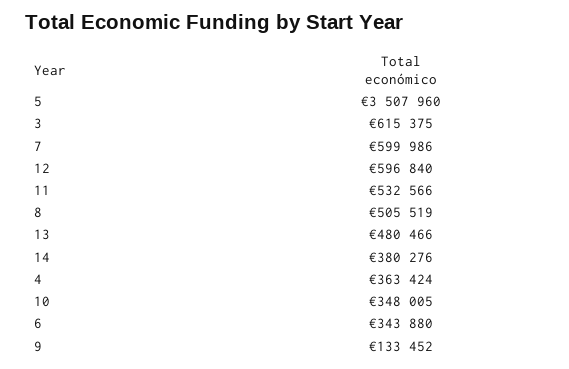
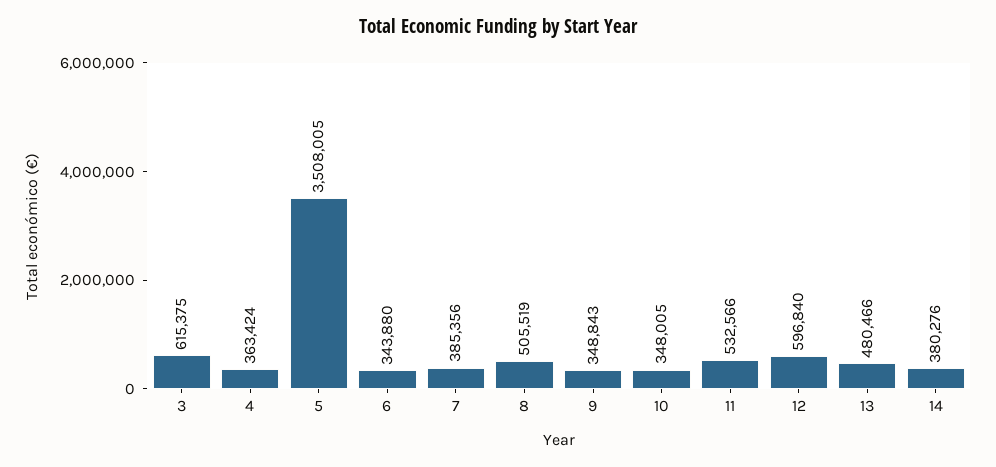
5: 3507960 -> 3508005
7: 599986 -> 385356
9: 133452 -> 348843

